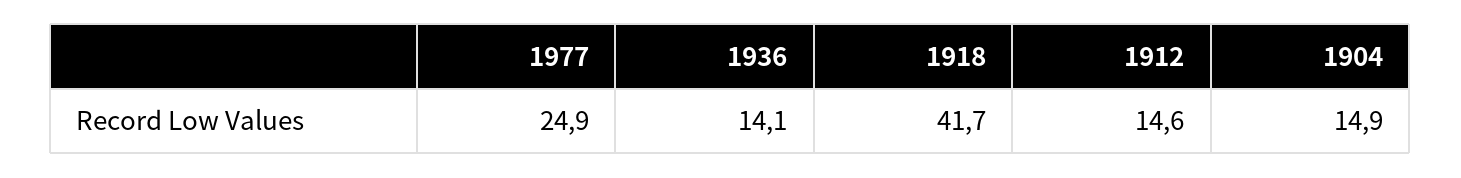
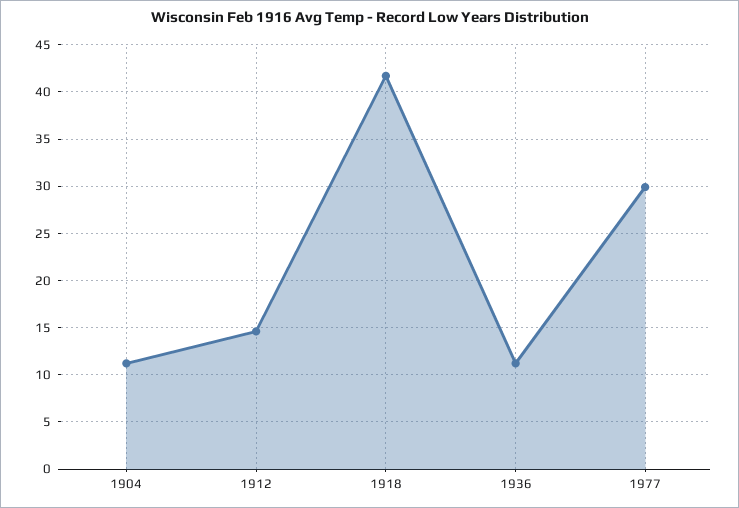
1977: 24.9 -> 30
1936: 14.1 -> 11
1904: 14.9 -> 11

